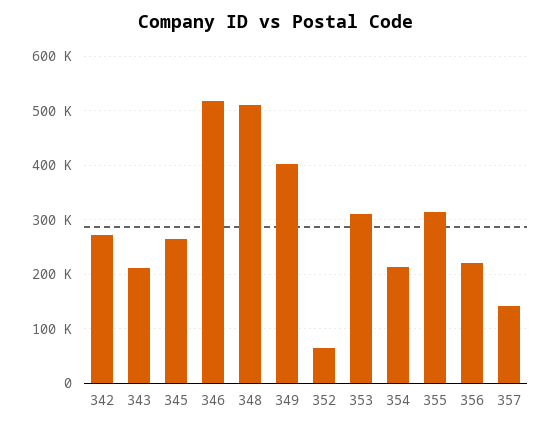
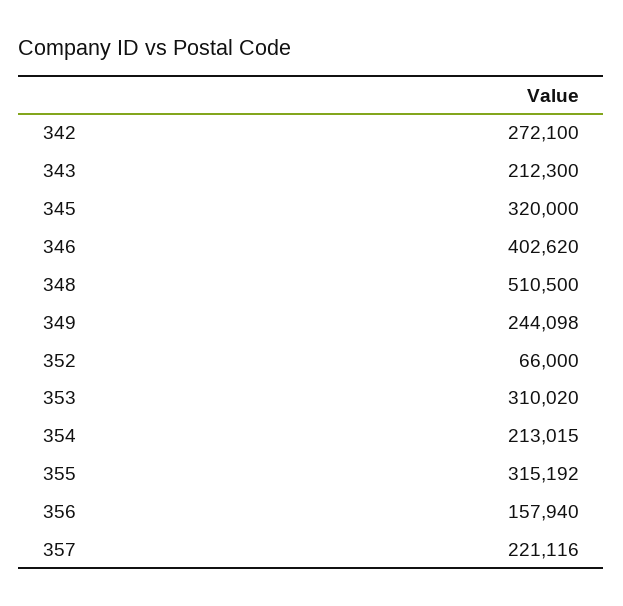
345: 260000 -> 320000
346: 520000 -> 402620
349: 400000 -> 244098
356: 220000 -> 157940
357: 140000 -> 221116

